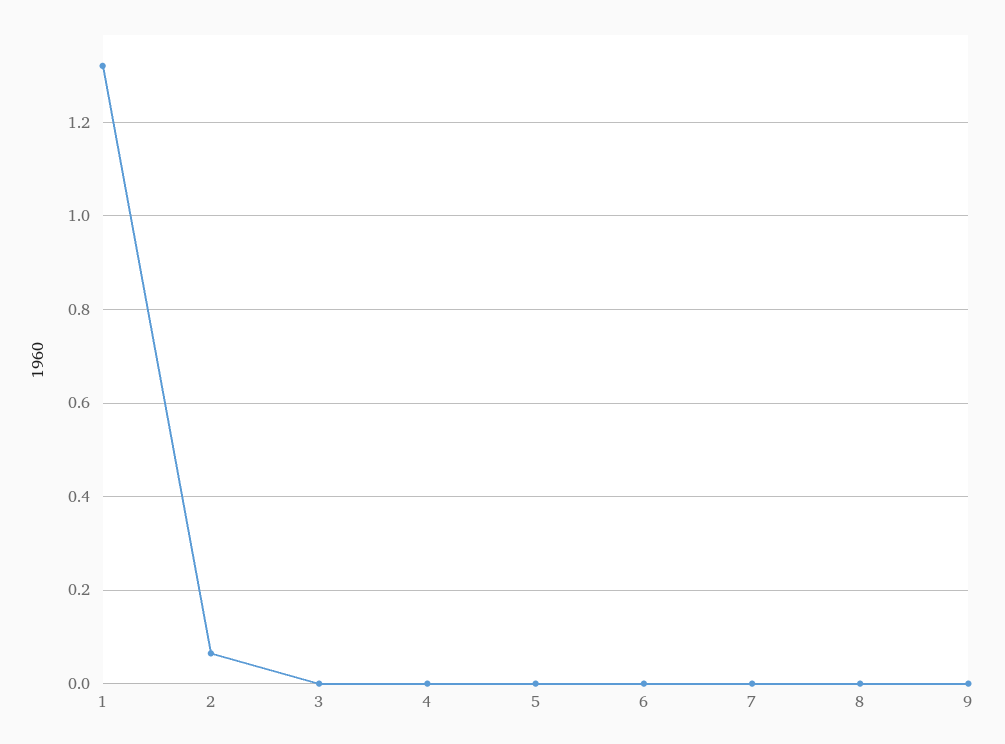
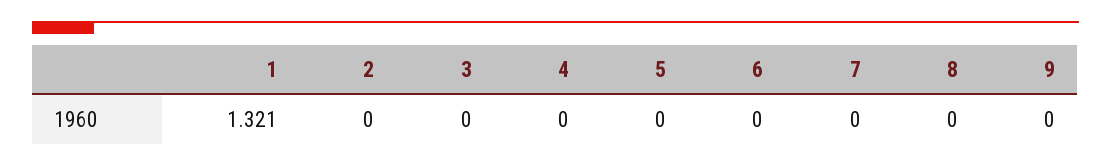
2: 0.06 -> 0

